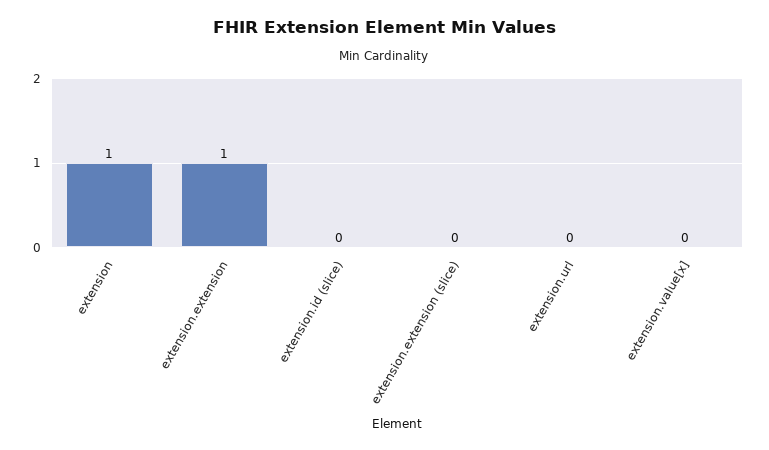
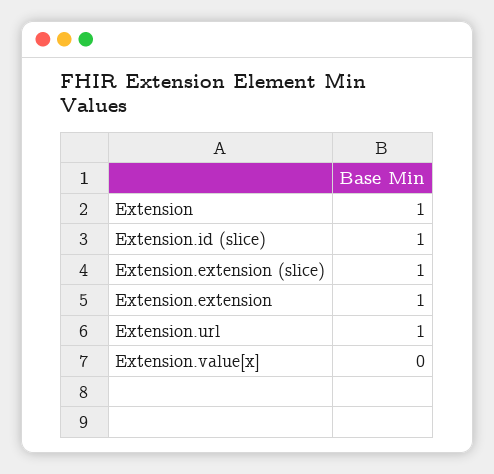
extension.id (slice): 0 -> 1
extension.extension (slice): 0 -> 1
extension.url: 0 -> 1

